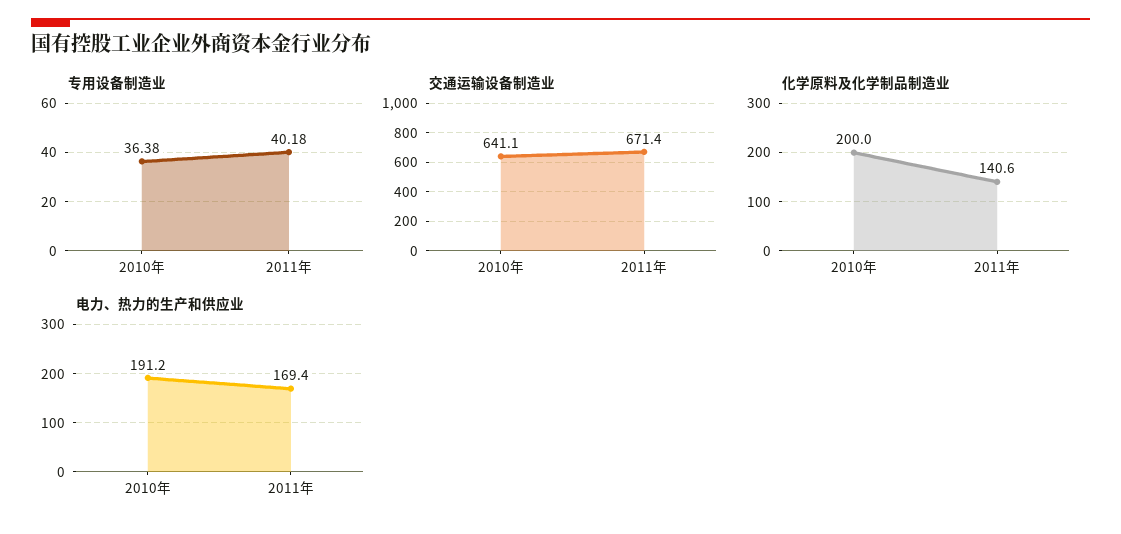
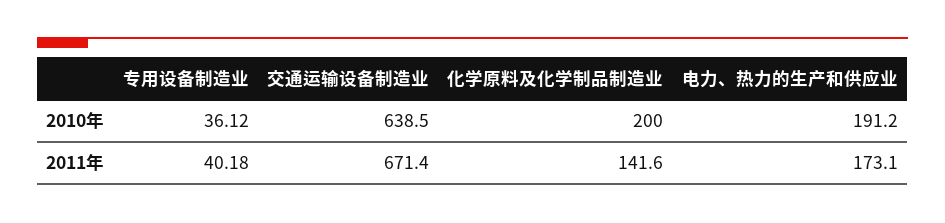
专用设备制造业, 2010年: 36.38 -> 36.12
交通运输设备制造业, 2010年: 641.1 -> 638.5
化学原料及化学制品制造业, 2011年: 140.6 -> 141.6
电力、热力的生产和供应业, 2011年: 169.4 -> 173.1

